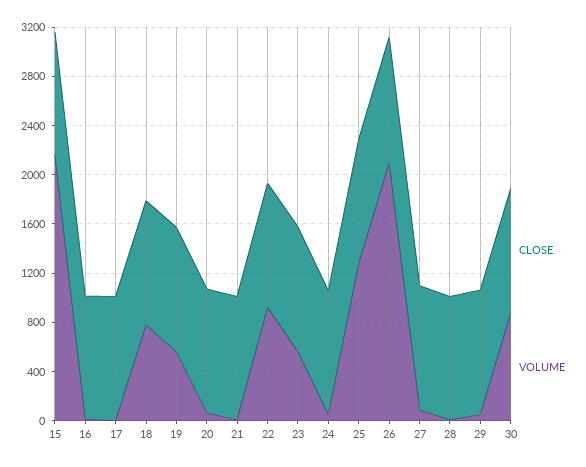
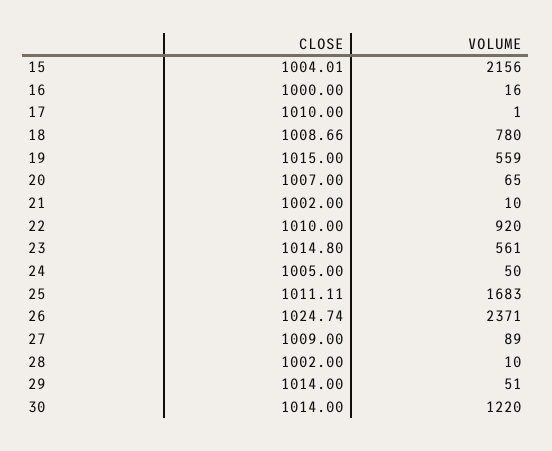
VOLUME, 25: 1300 -> 1683
VOLUME, 26: 2100 -> 2371
VOLUME, 30: 900 -> 1220

